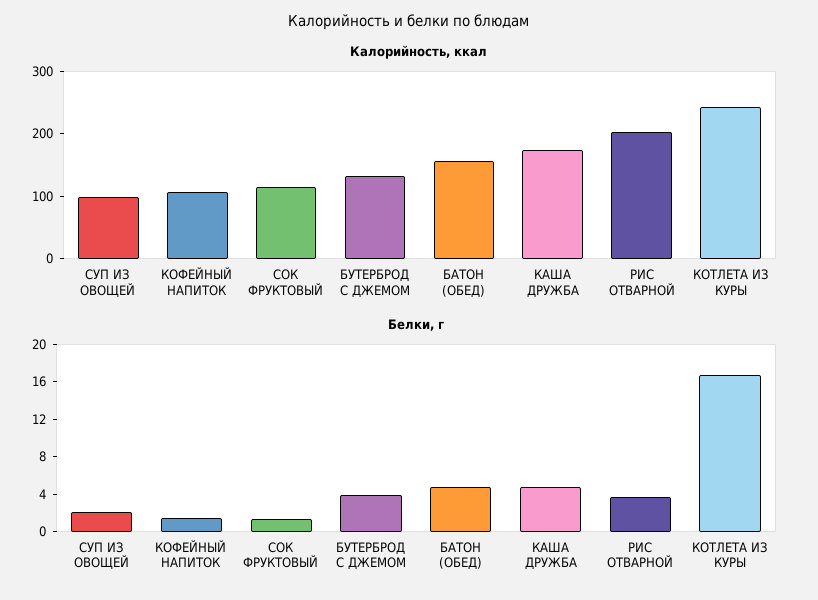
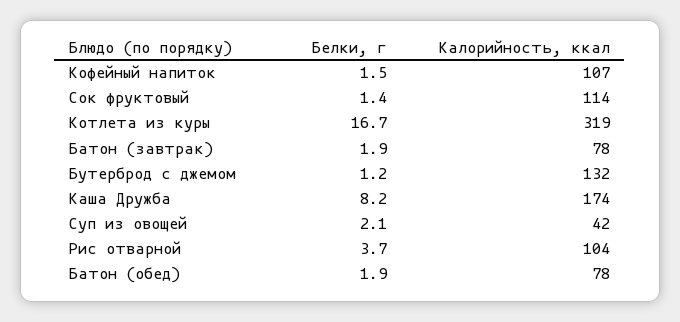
Калорийность, ккал, СУП ИЗ ОВОЩЕЙ: 100 -> 42
Калорийность, ккал, БАТОН (ОБЕД): 160 -> 78
Калорийность, ккал, РИС ОТВАРНОЙ: 200 -> 104
Калорийность, ккал, КОТЛЕТА ИЗ КУРЫ: 240 -> 319
Белки, г, БУТЕРБРОД С ДЖЕМОМ: 4 -> 1.2
Белки, г, БАТОН (ОБЕД): 5 -> 1.9
Белки, г, КАША ДРУЖБА: 5 -> 8.2
Белки, г, Батон (завтрак): none -> 1.9
Калорийность, ккал, Батон (завтрак): none -> 78

